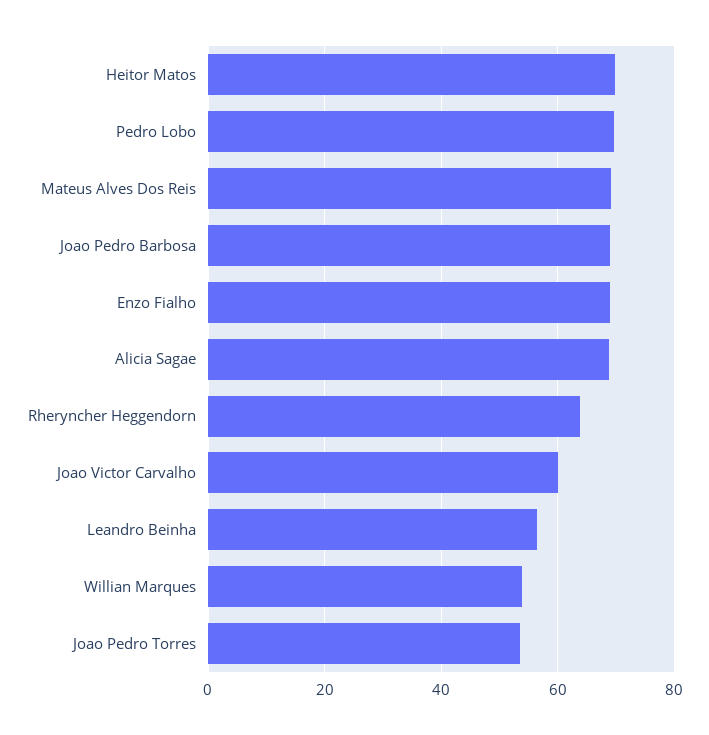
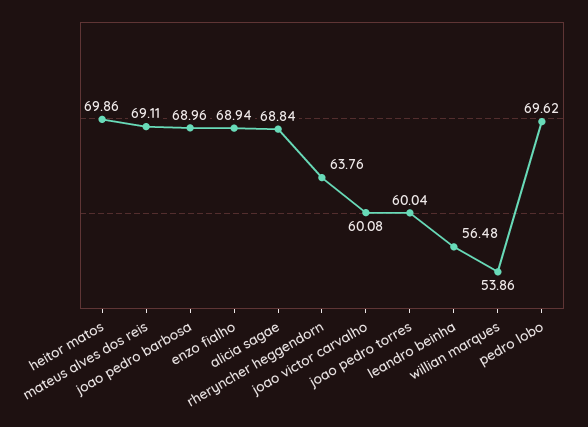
Joao Pedro Torres: 54 -> 60.04

